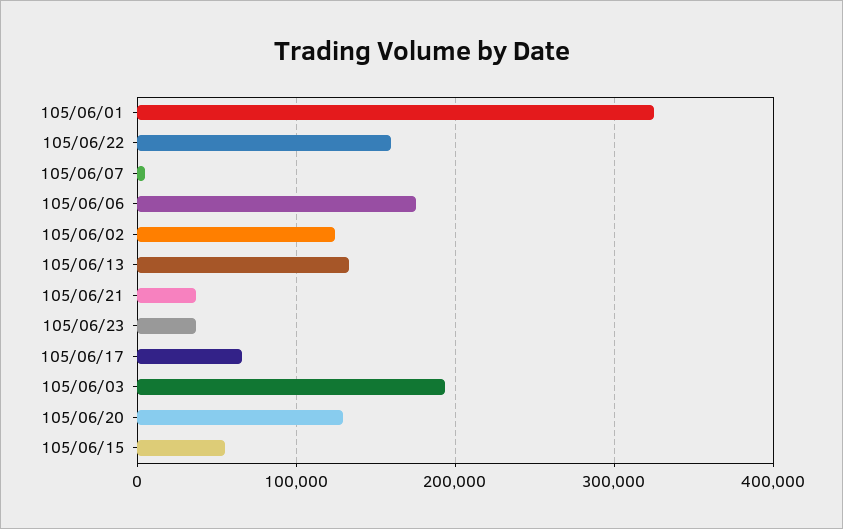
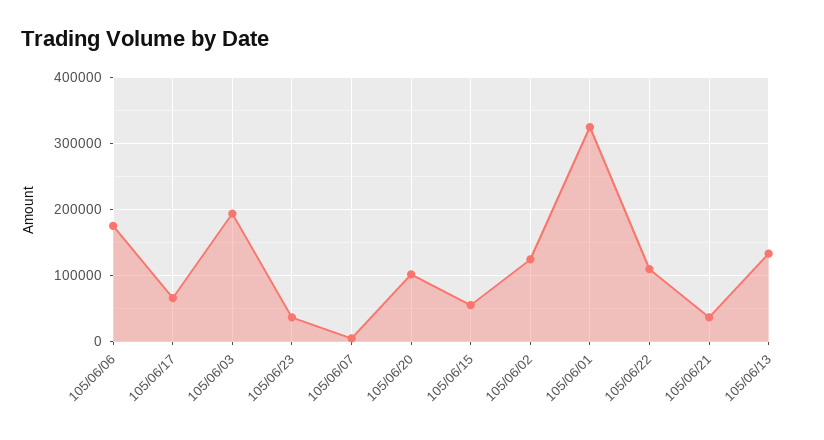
105/06/22: 160000 -> 110000
105/06/20: 130000 -> 100000

